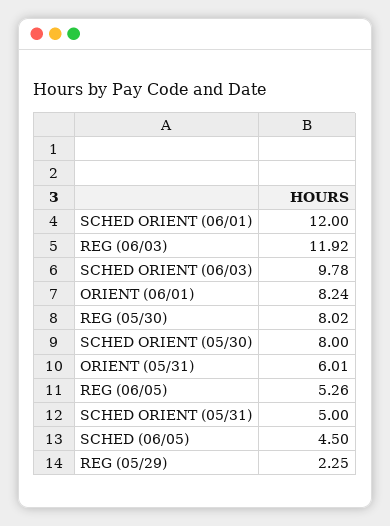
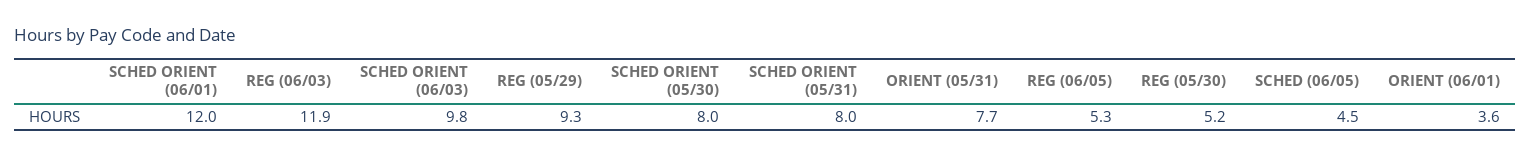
ORIENT (06/01): 8.24 -> 3.6
REG (05/30): 8.02 -> 5.2
ORIENT (05/31): 6.01 -> 7.7
SCHED ORIENT (05/31): 5 -> 8
REG (05/29): 2.25 -> 9.3

